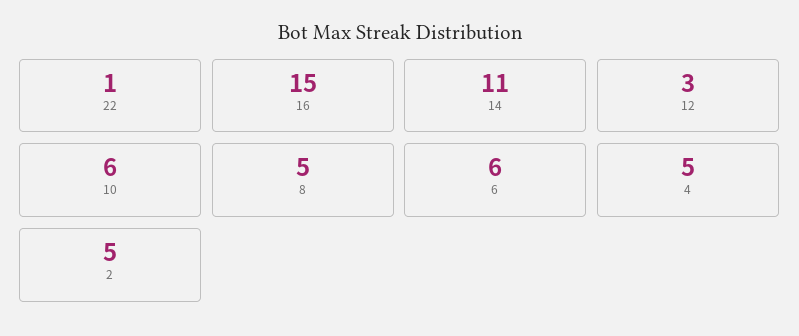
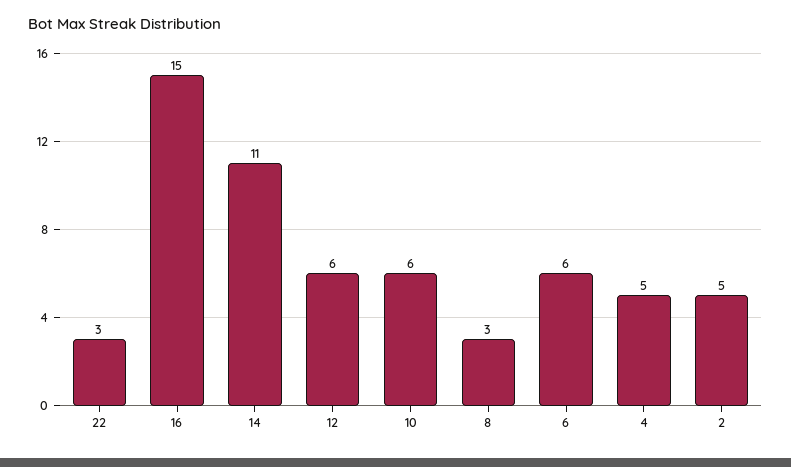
22: 1 -> 3
12: 3 -> 6
8: 5 -> 3

